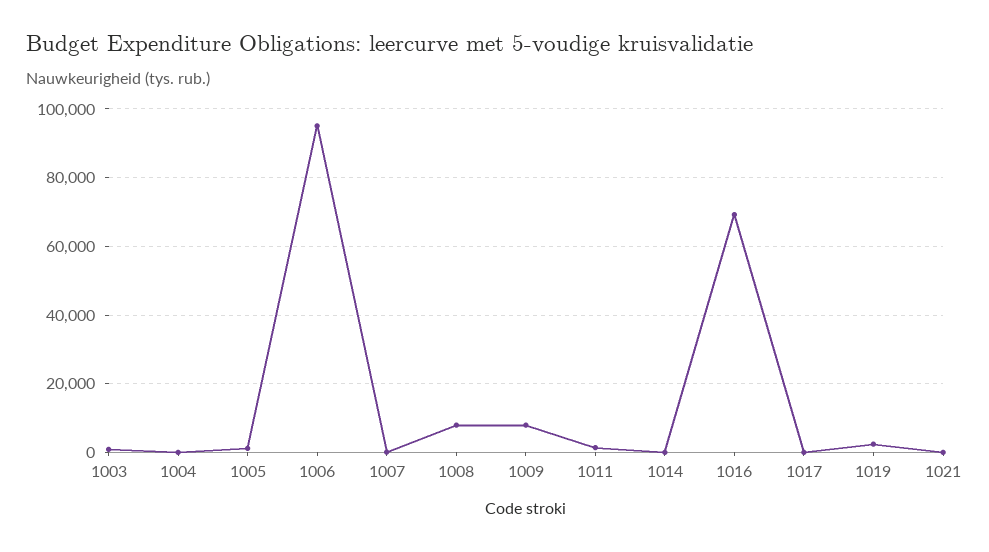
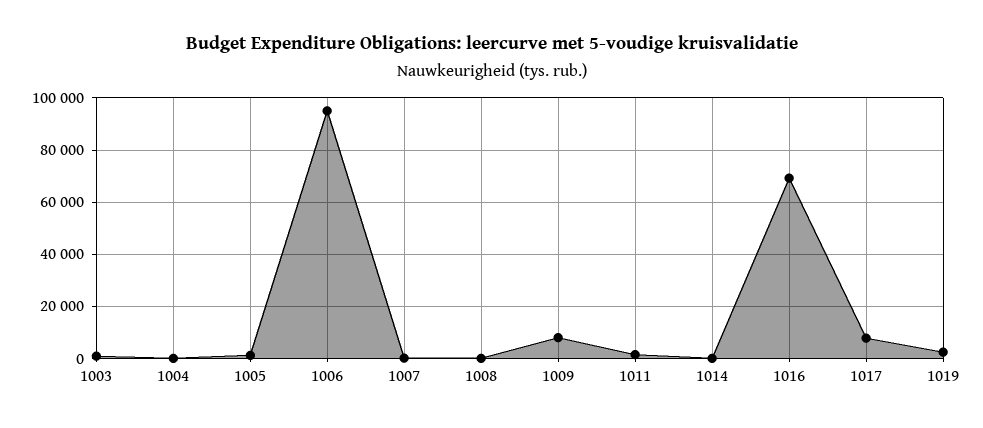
1008: 8000 -> 0
1017: 0 -> 7500
1021: 0 -> none

